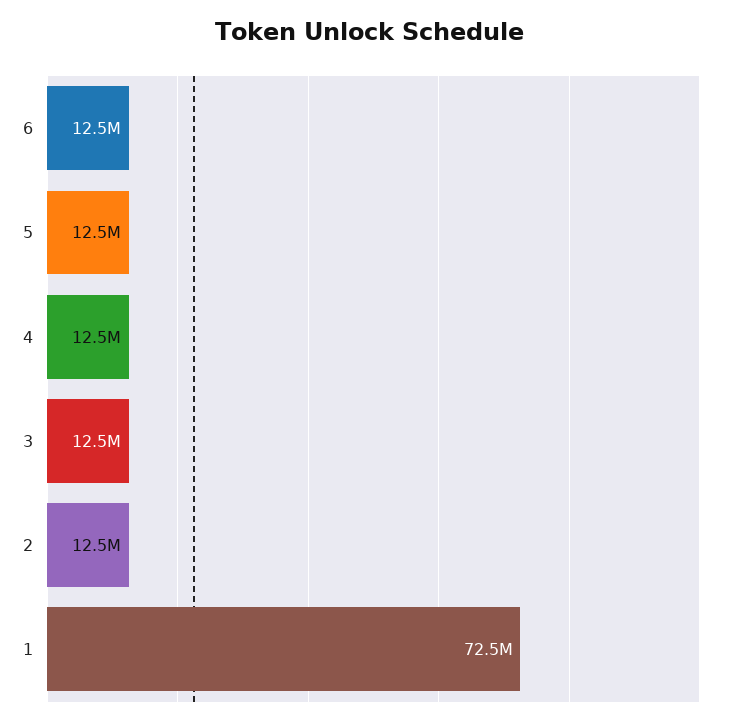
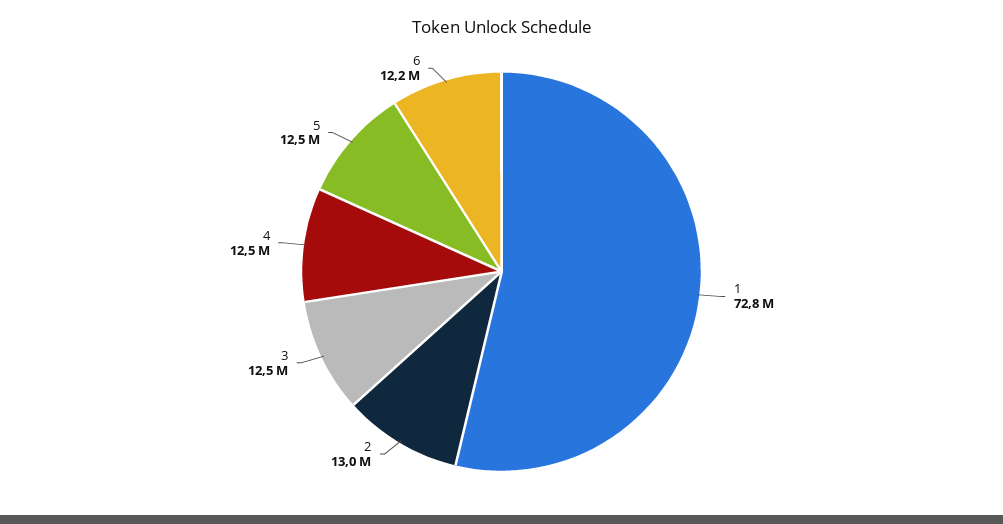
6: 12500000 -> 12200000
2: 12500000 -> 13000000
1: 72500000 -> 72800000

